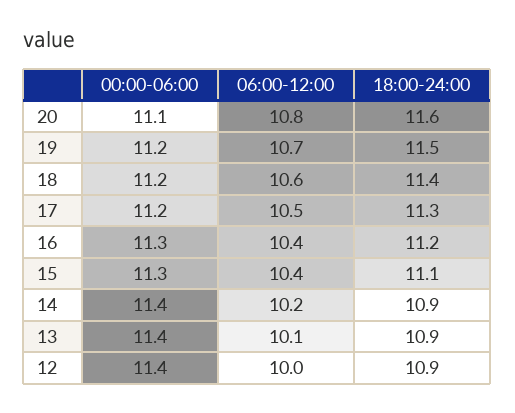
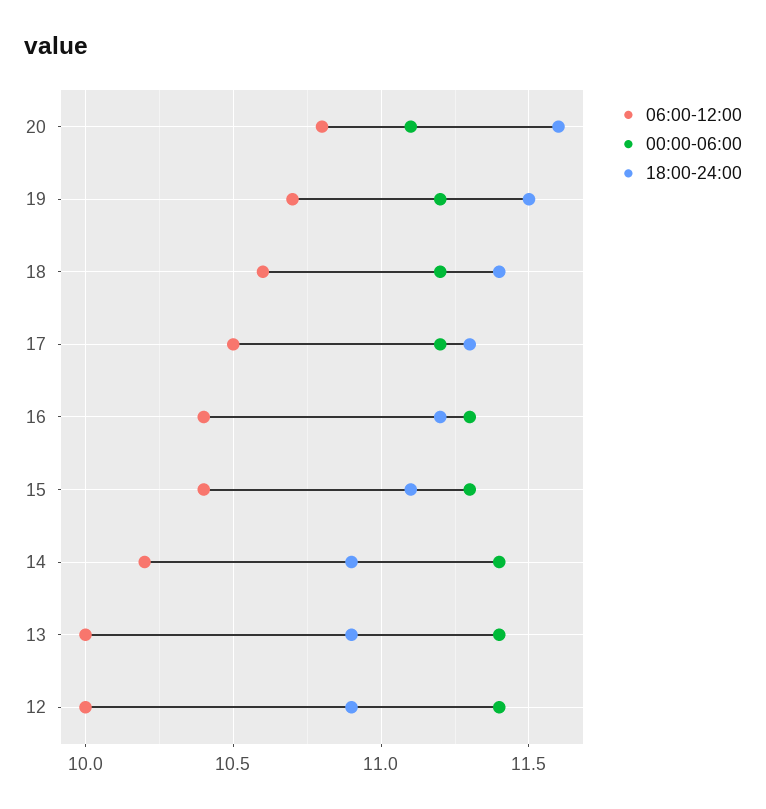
06:00-12:00, 13: 10.1 -> 10

